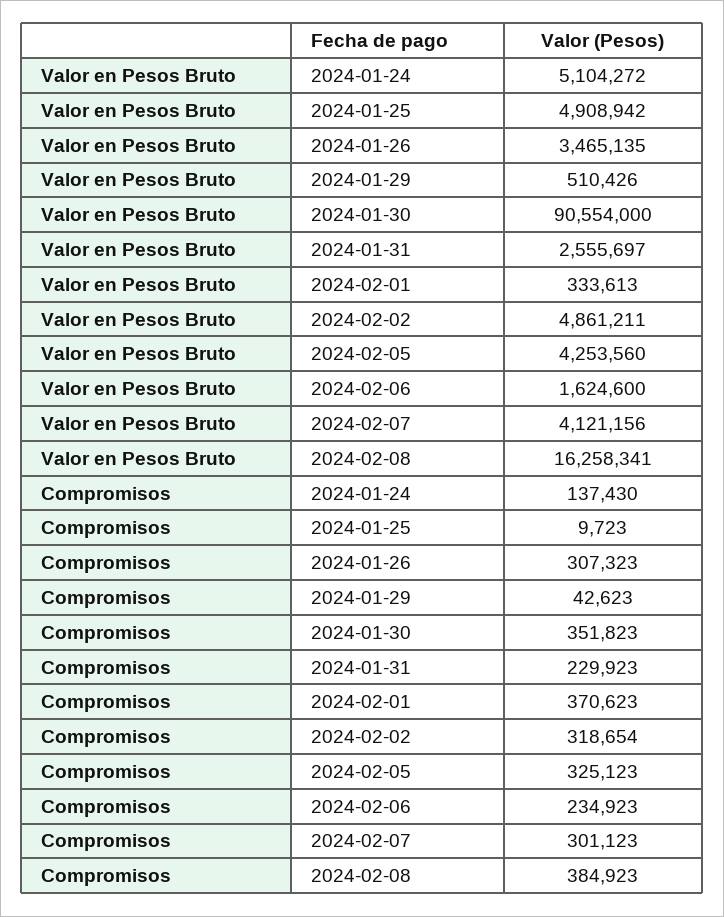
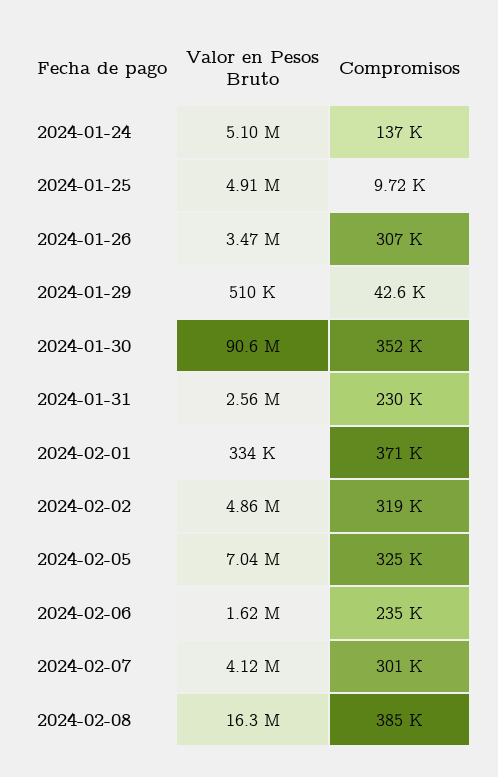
Valor en Pesos Bruto, 2024-02-05: 4253560 -> 7040000

